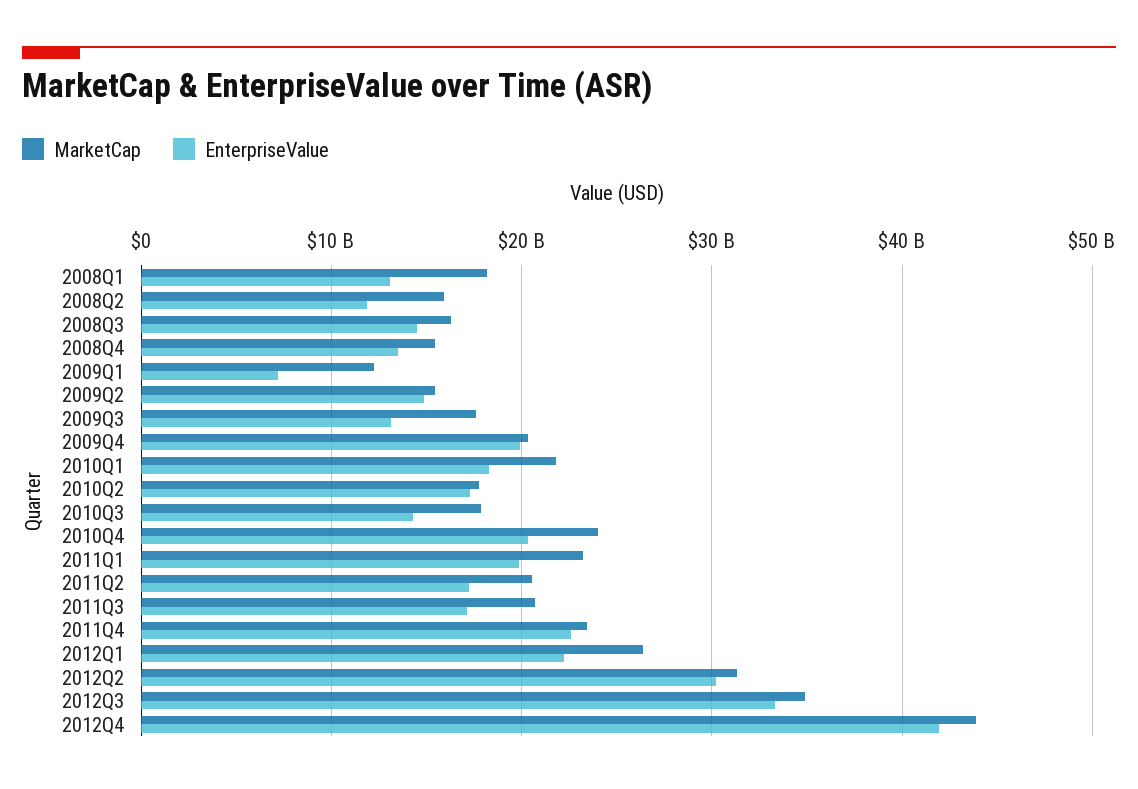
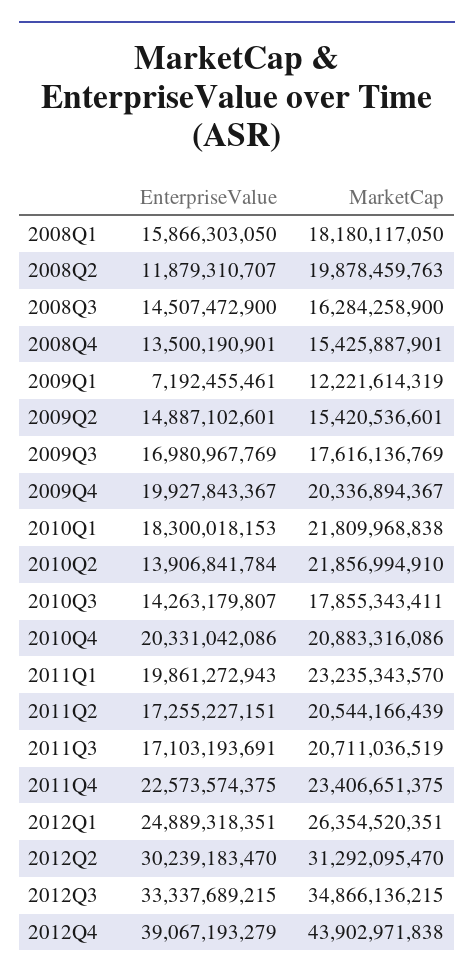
EnterpriseValue, 2008Q1: 13000000000 -> 15866303050
MarketCap, 2008Q2: 16000000000 -> 19878459763
EnterpriseValue, 2009Q3: 13000000000 -> 16980967769
MarketCap, 2010Q2: 18000000000 -> 21856994910
EnterpriseValue, 2010Q2: 17000000000 -> 13906841784
MarketCap, 2010Q4: 24000000000 -> 20883316086
EnterpriseValue, 2012Q1: 22000000000 -> 24889318351
EnterpriseValue, 2012Q4: 42000000000 -> 39067193279

